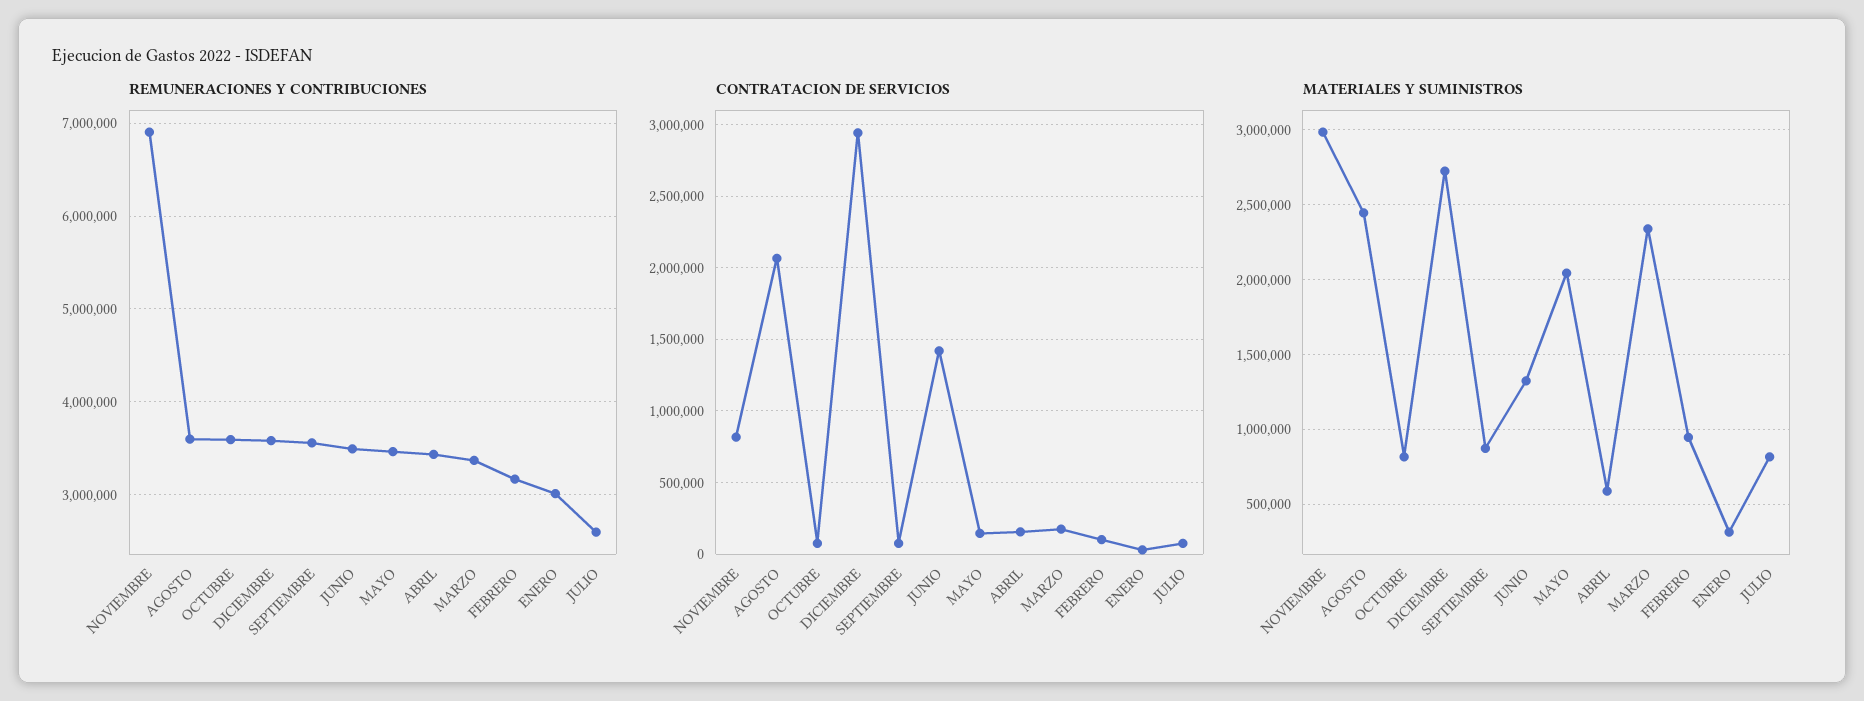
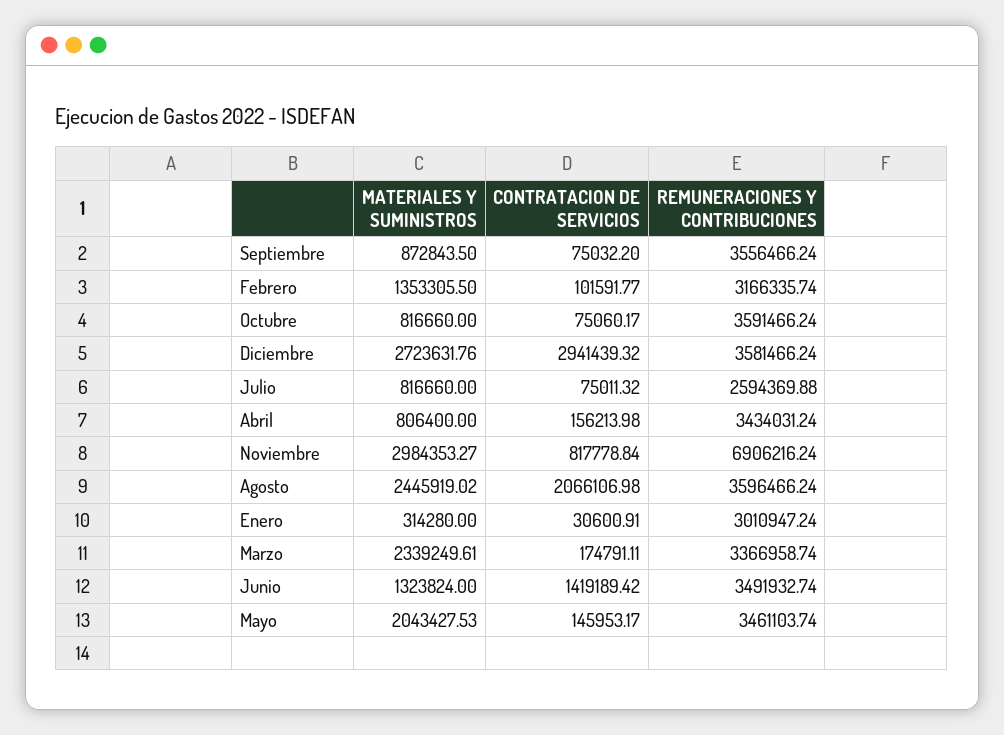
MATERIALES Y SUMINISTROS, ABRIL: 600000 -> 806400
MATERIALES Y SUMINISTROS, FEBRERO: 950000 -> 1353305.5

